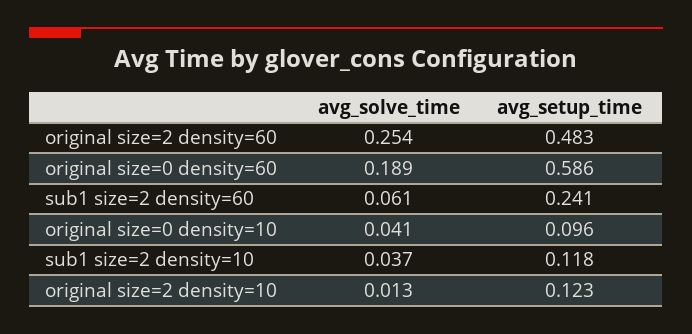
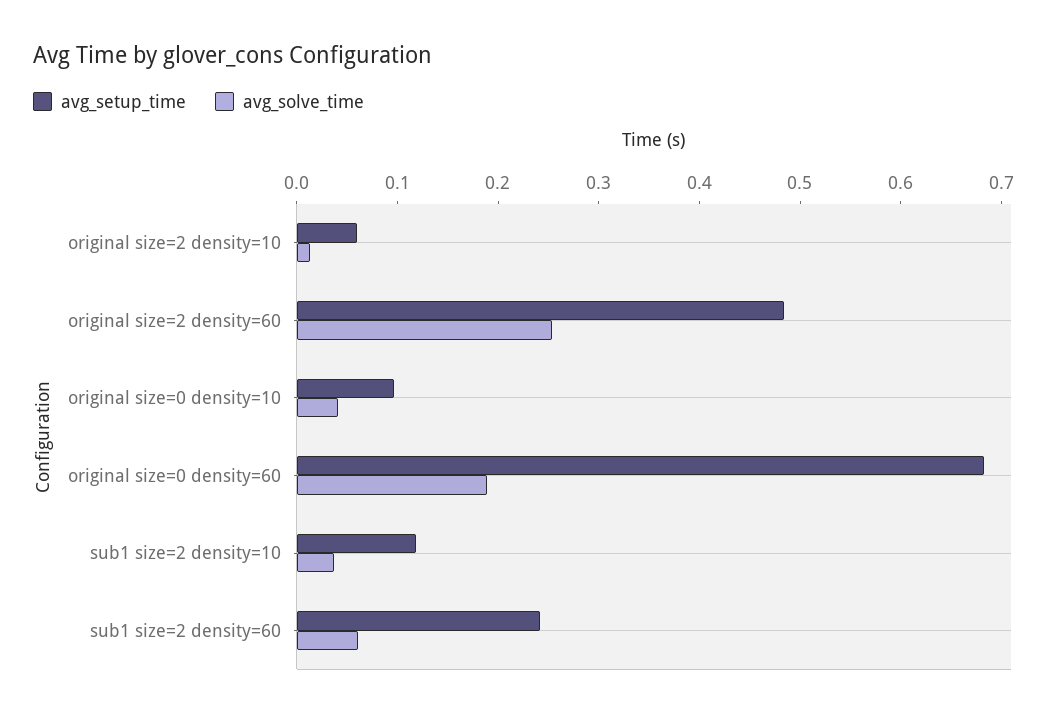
avg_setup_time, original size=0 density=60: 0.586 -> 0.68
avg_setup_time, original size=2 density=10: 0.123 -> 0.06

